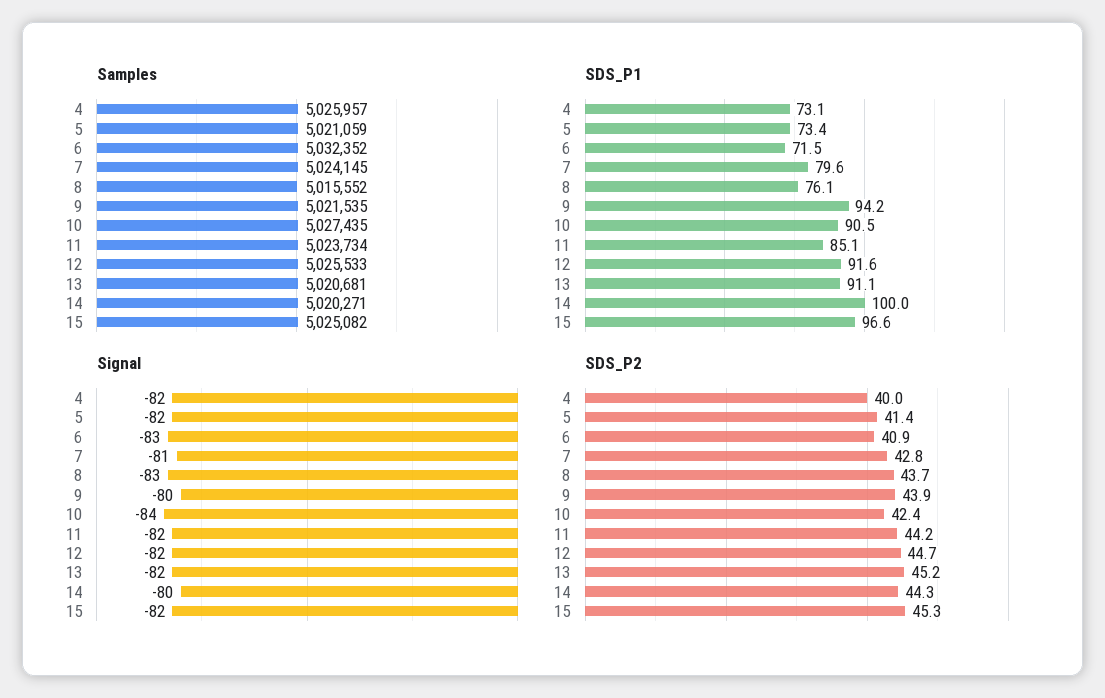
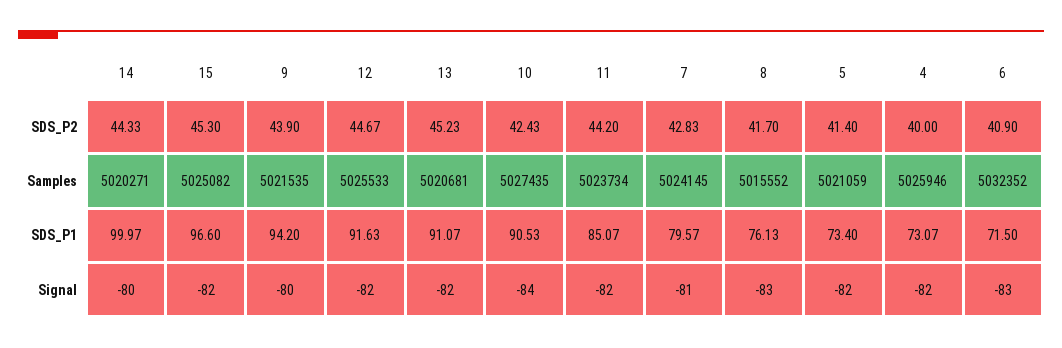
Samples, 4: 5025957 -> 5025946
SDS_P2, 8: 43.7 -> 41.7

